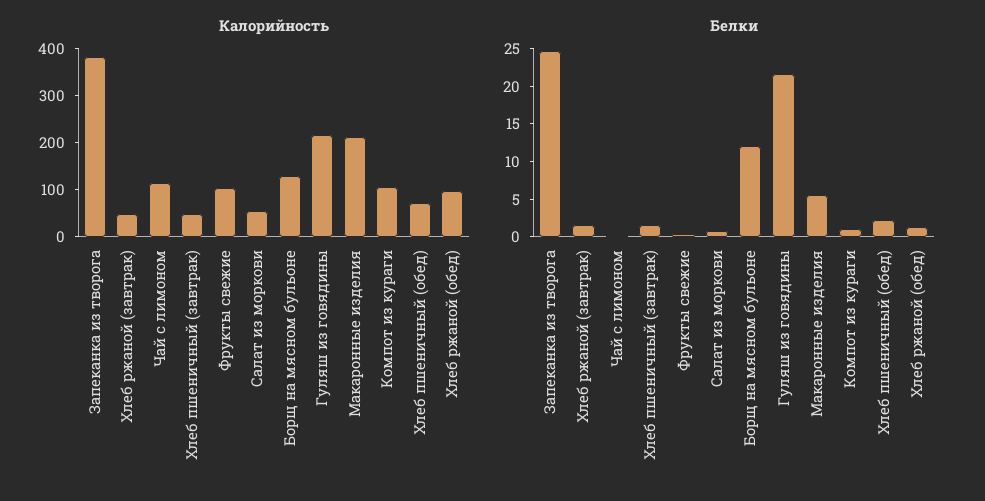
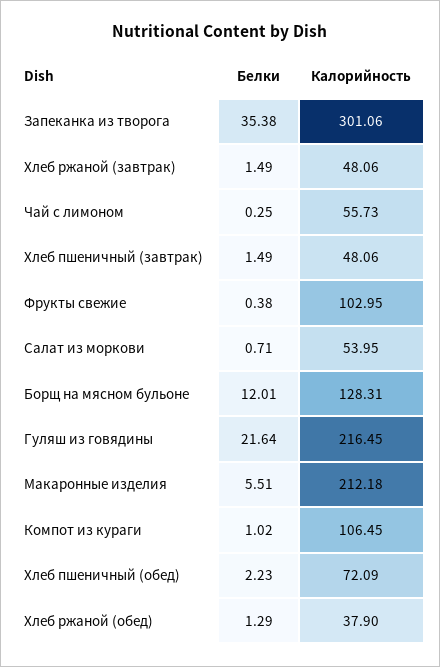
Калорийность, Запеканка из творога: 380 -> 301.06
Калорийность, Чай с лимоном: 120 -> 55.73
Калорийность, Хлеб ржаной (обед): 100 -> 37.9
Белки, Запеканка из творога: 25 -> 35.38

